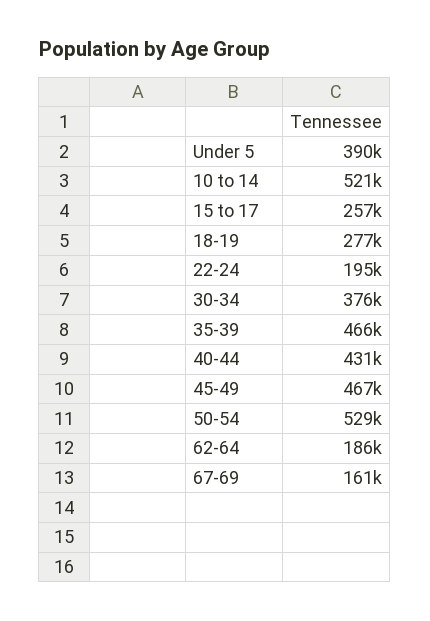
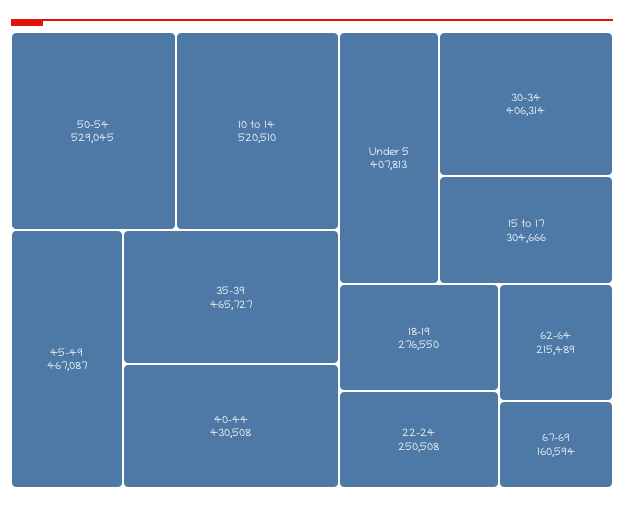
Under 5: 390000 -> 407813
15 to 17: 257000 -> 304666
22-24: 195000 -> 250508
30-34: 376000 -> 406314
62-64: 186000 -> 215489

